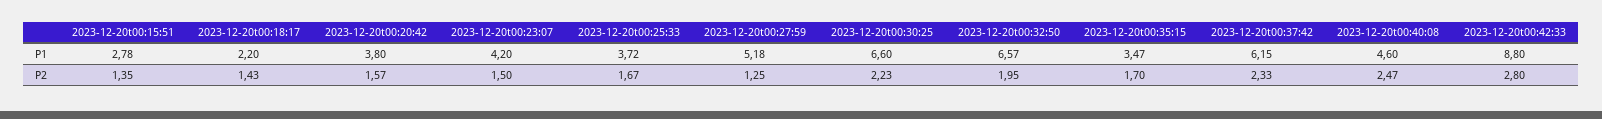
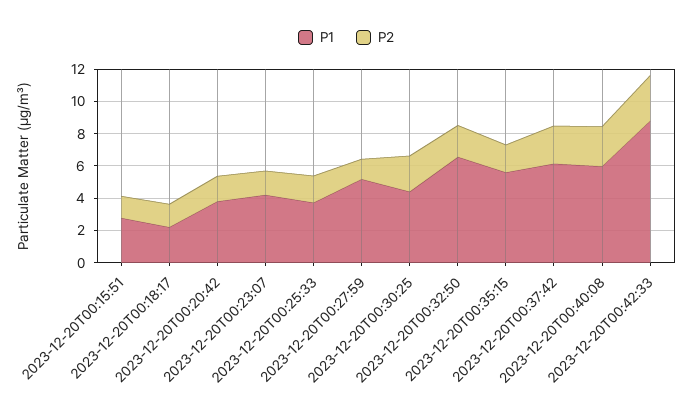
P1, 2023-12-20t00:30:25: 6.6 -> 4.5
P1, 2023-12-20t00:35:15: 3.47 -> 5.5
P1, 2023-12-20t00:40:08: 4.6 -> 6

